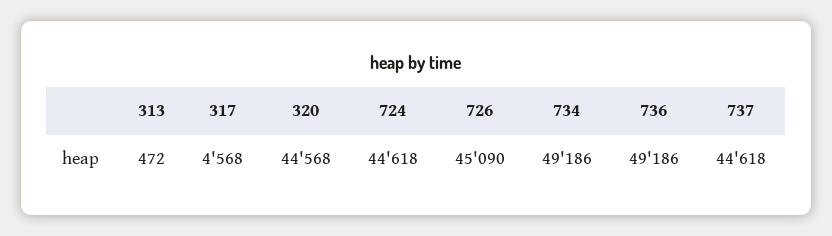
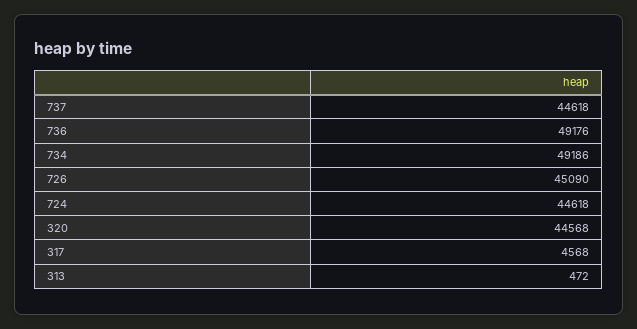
736: 49186 -> 49176

